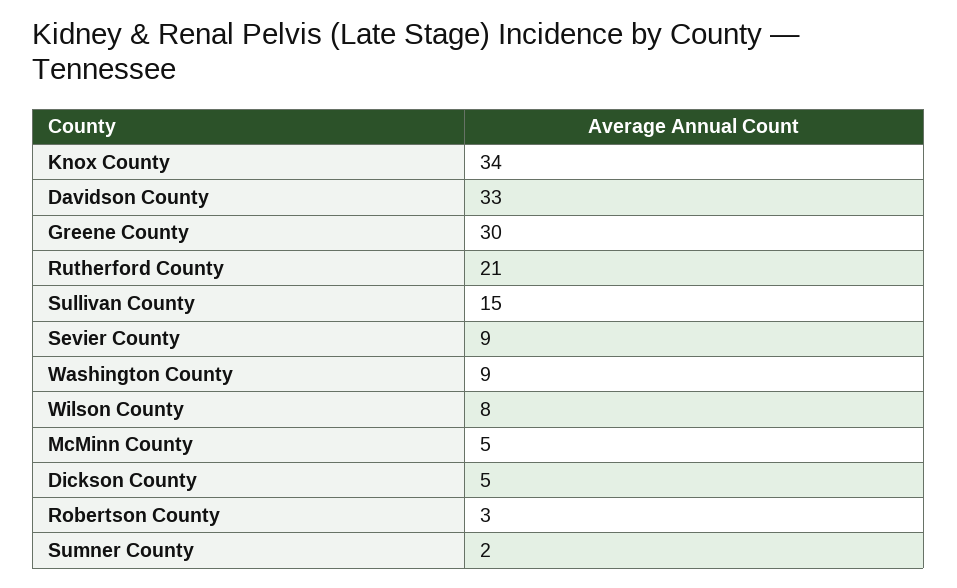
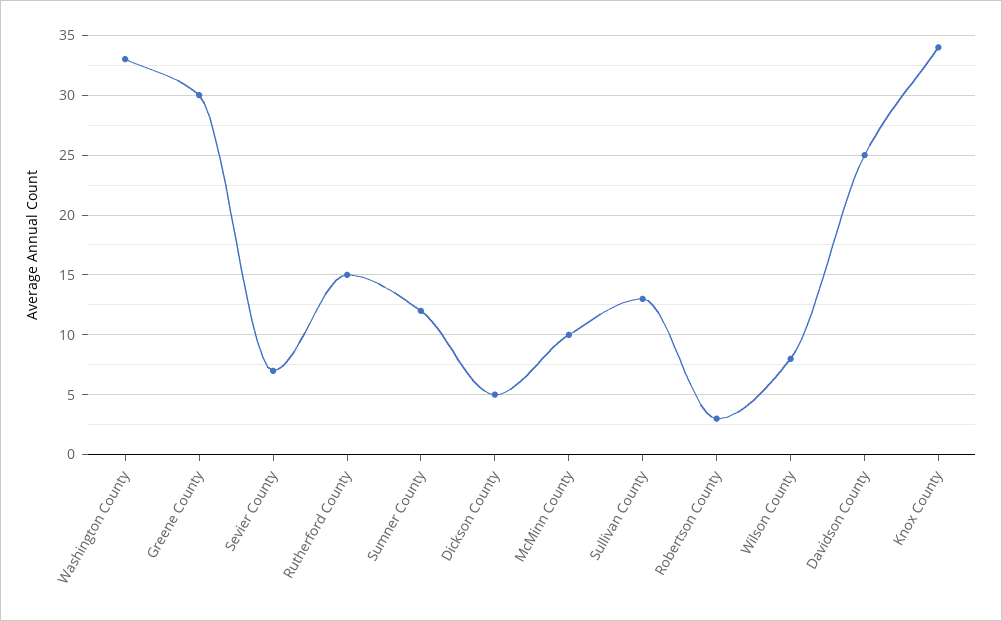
Davidson County: 33 -> 25
Rutherford County: 21 -> 15
Sullivan County: 15 -> 13
Sevier County: 9 -> 7
Washington County: 9 -> 33
McMinn County: 5 -> 10
Sumner County: 2 -> 12

